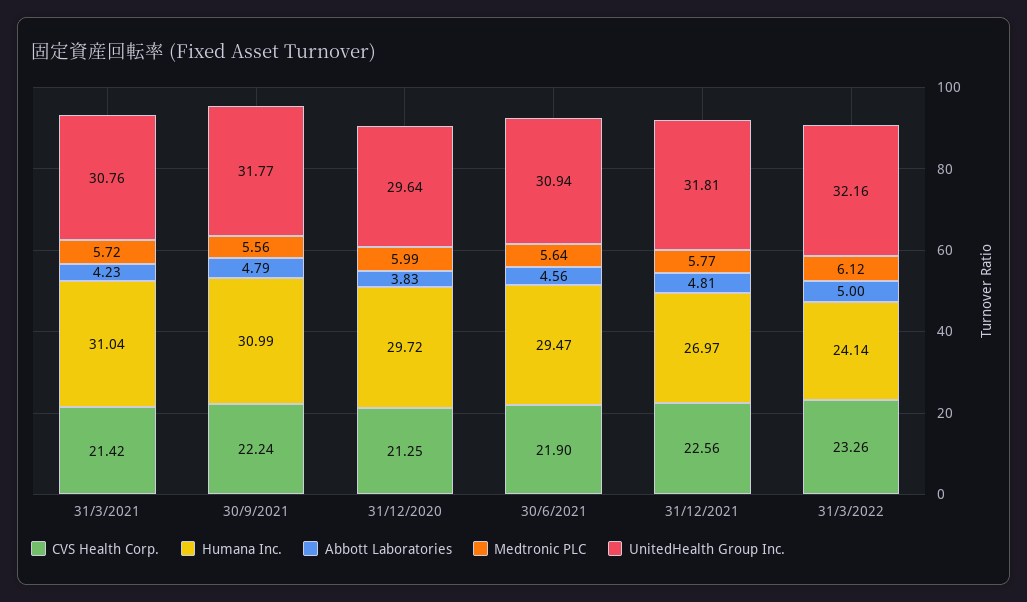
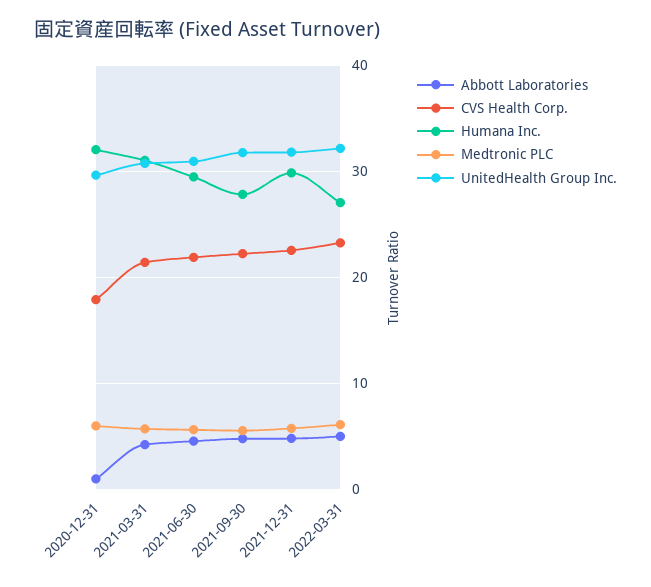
Humana Inc., 30/9/2021: 30.99 -> 28
CVS Health Corp., 31/12/2020: 21.25 -> 18
Humana Inc., 31/12/2020: 29.72 -> 32
Abbott Laboratories, 31/12/2020: 3.83 -> 1
Humana Inc., 31/12/2021: 26.97 -> 30
Humana Inc., 31/3/2022: 24.14 -> 27

